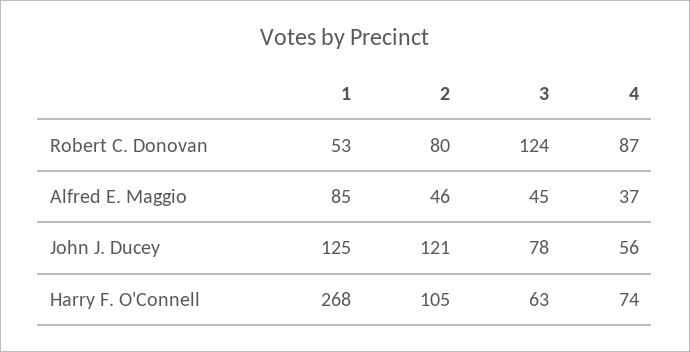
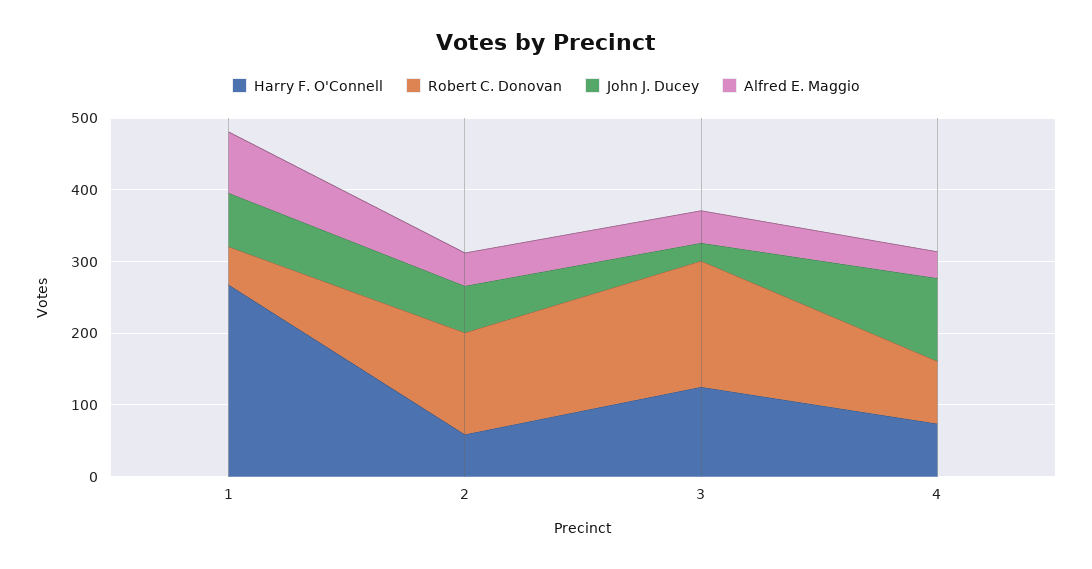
Robert C. Donovan, 2: 80 -> 140
Robert C. Donovan, 3: 124 -> 180
John J. Ducey, 1: 125 -> 80
John J. Ducey, 2: 121 -> 60
John J. Ducey, 3: 78 -> 20
John J. Ducey, 4: 56 -> 120
Harry F. O'Connell, 2: 105 -> 60
Harry F. O'Connell, 3: 63 -> 120

